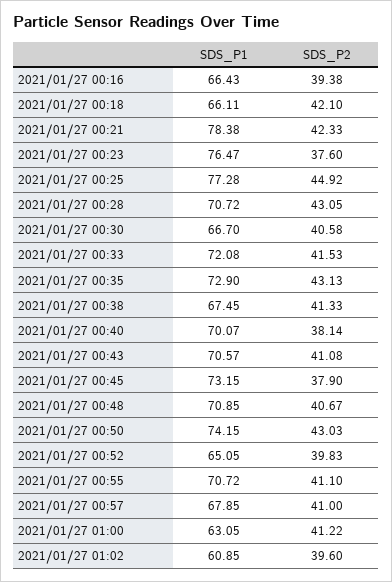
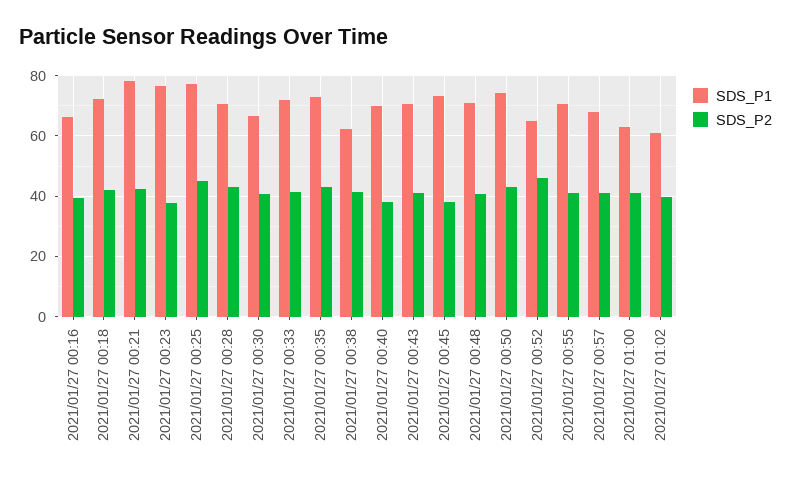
SDS_P1, 2021/01/27 00:18: 66.11 -> 72
SDS_P1, 2021/01/27 00:38: 67.45 -> 62
SDS_P2, 2021/01/27 00:52: 39.83 -> 46

